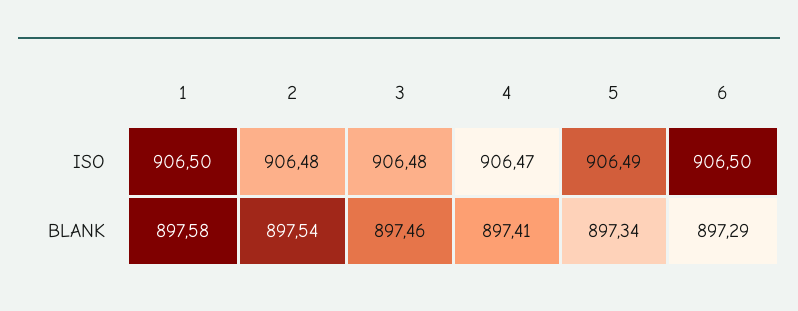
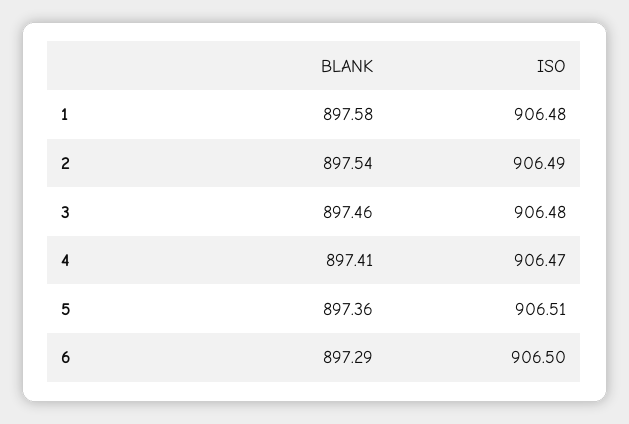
1, ISO: 906.5 -> 906.48
2, ISO: 906.48 -> 906.49
5, ISO: 906.49 -> 906.51
5, BLANK: 897.34 -> 897.36

